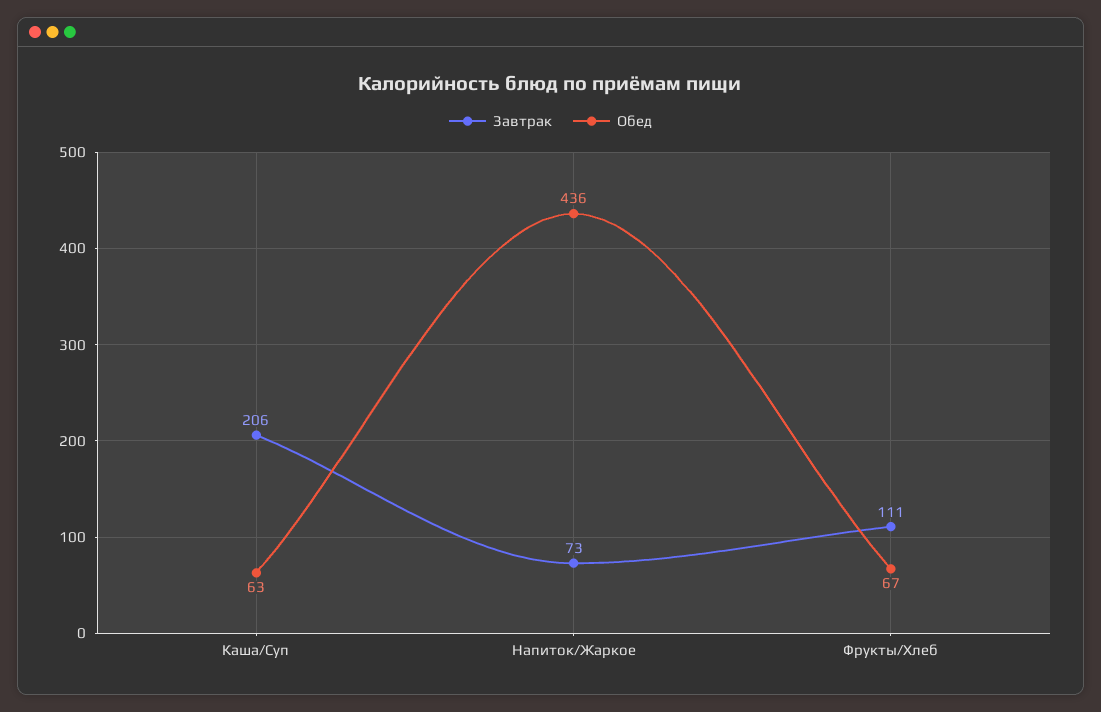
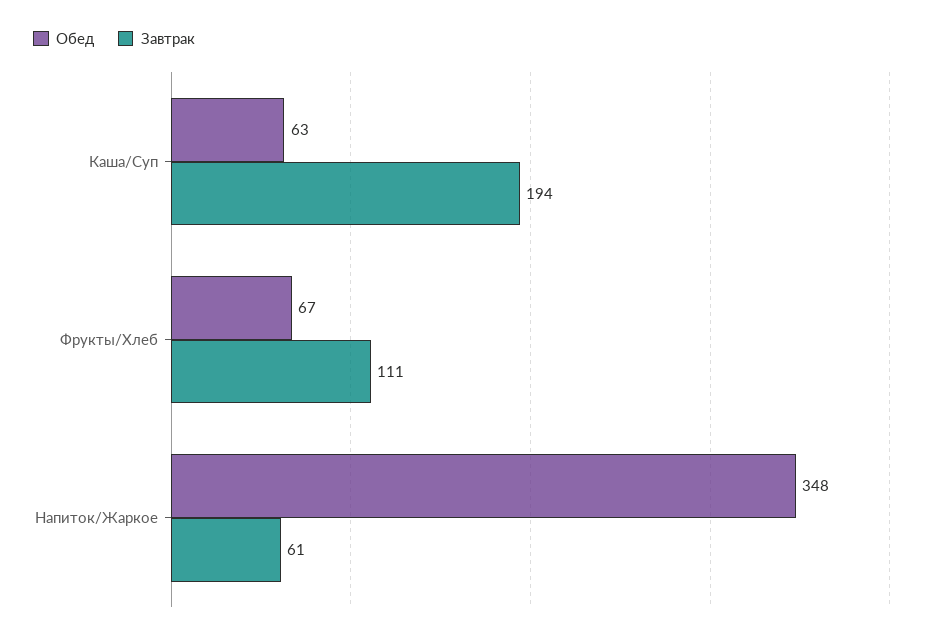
Завтрак, Каша/Суп: 206 -> 194
Завтрак, Напиток/Жаркое: 73 -> 61
Обед, Напиток/Жаркое: 436 -> 348

